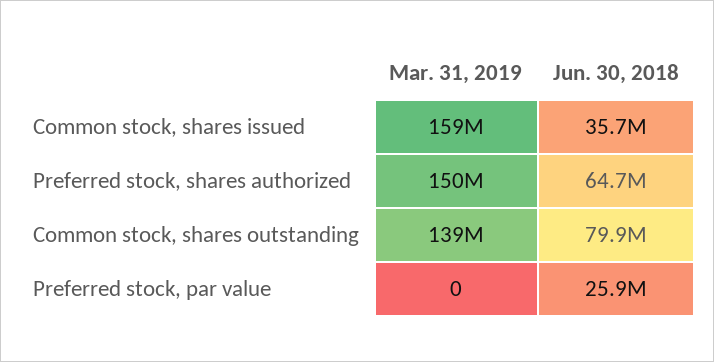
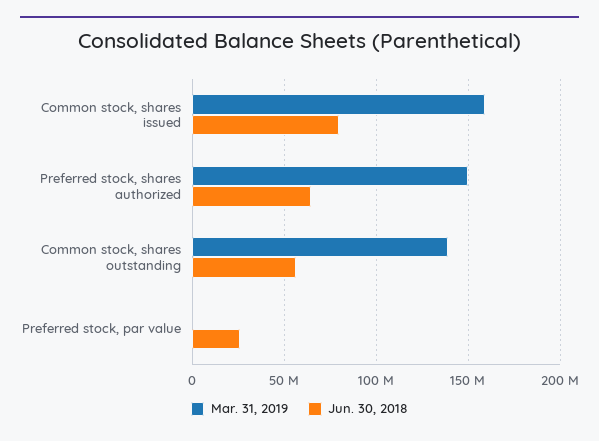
Jun. 30, 2018, Common stock, shares issued: 35700000 -> 80000000
Jun. 30, 2018, Common stock, shares outstanding: 79900000 -> 55000000

